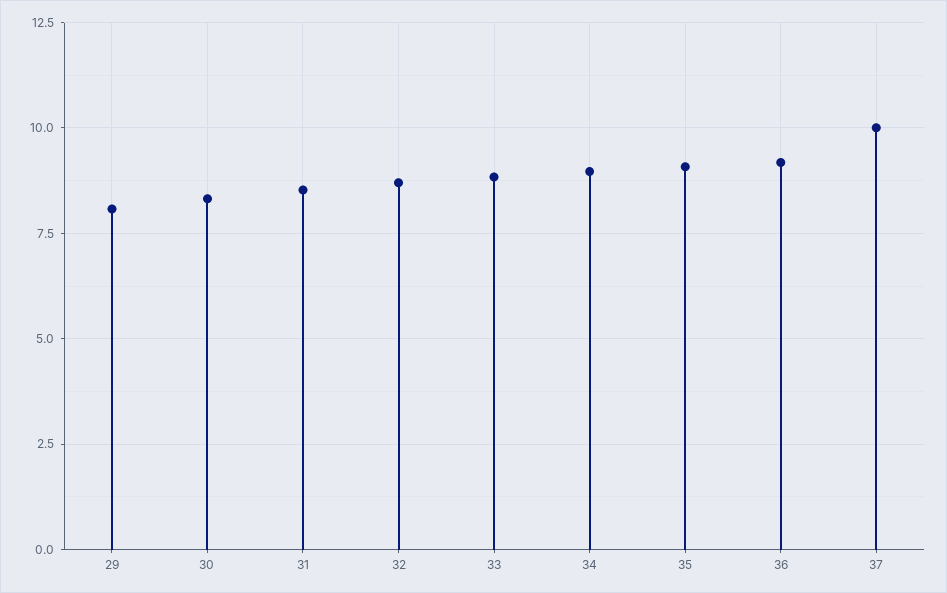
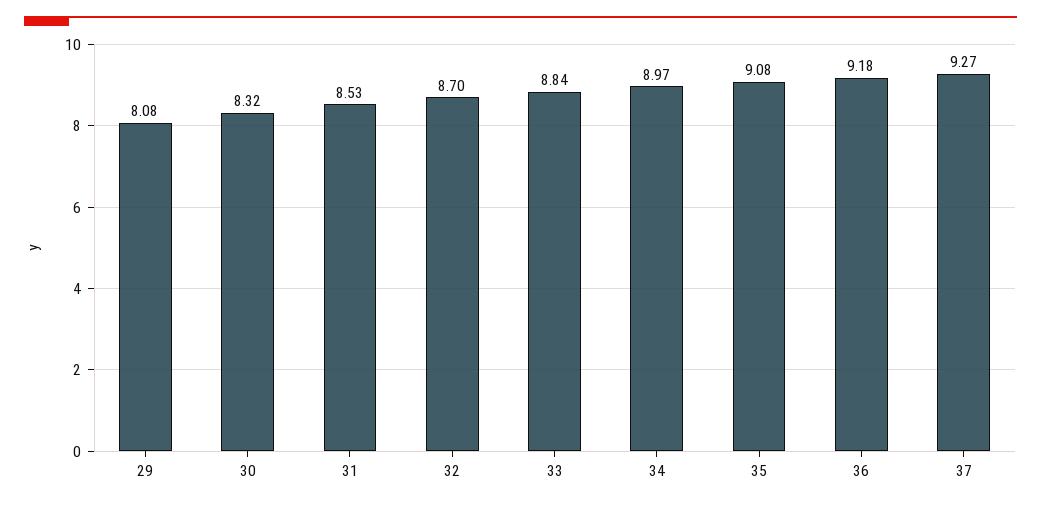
37: 10 -> 9.27

